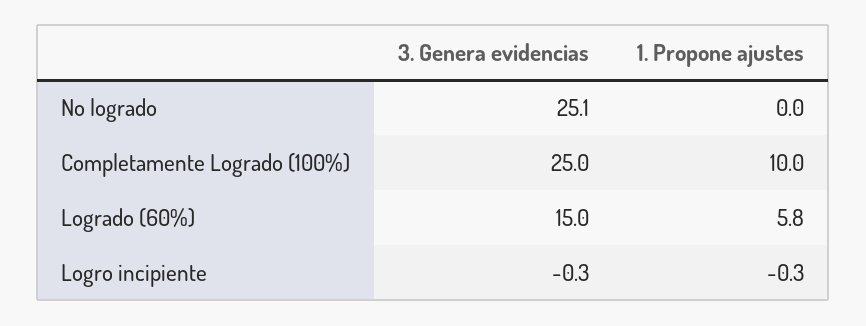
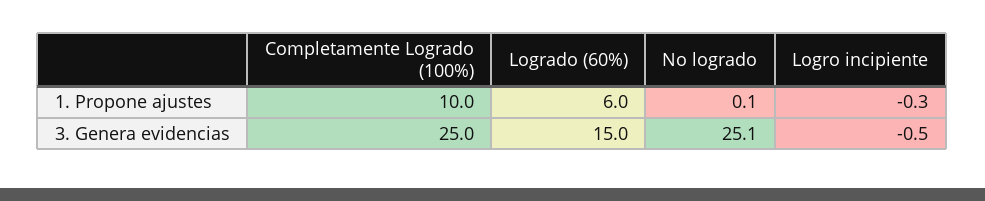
1. Propone ajustes, No logrado: 0 -> 0.1
1. Propone ajustes, Logrado (60%): 5.8 -> 6
3. Genera evidencias, Logro incipiente: -0.3 -> -0.5

